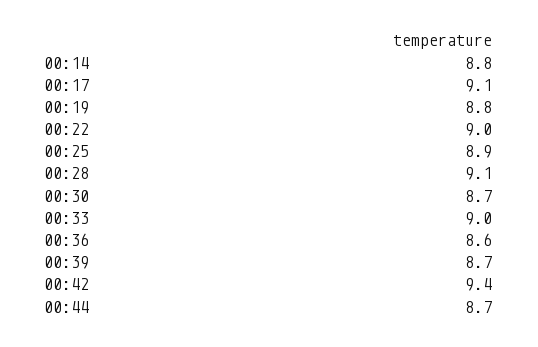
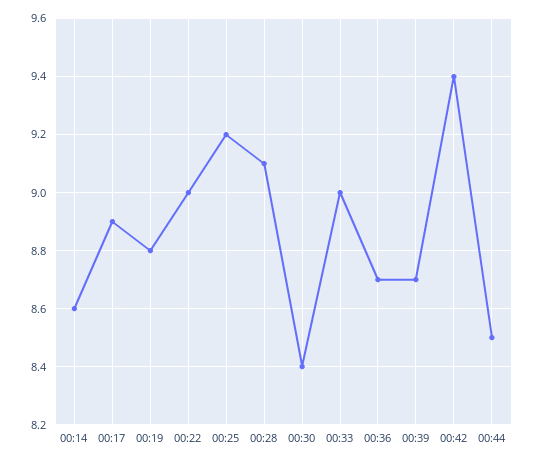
00:14: 8.8 -> 8.6
00:17: 9.1 -> 8.9
00:25: 8.9 -> 9.2
00:30: 8.7 -> 8.4
00:36: 8.6 -> 8.7
00:44: 8.7 -> 8.5

